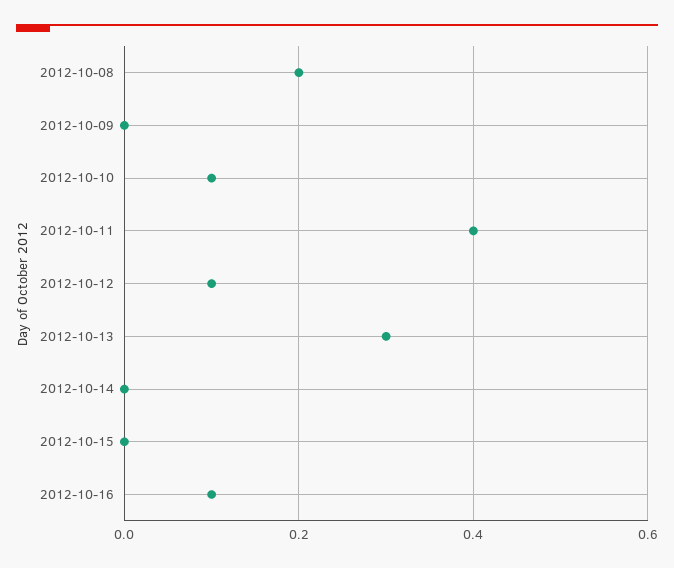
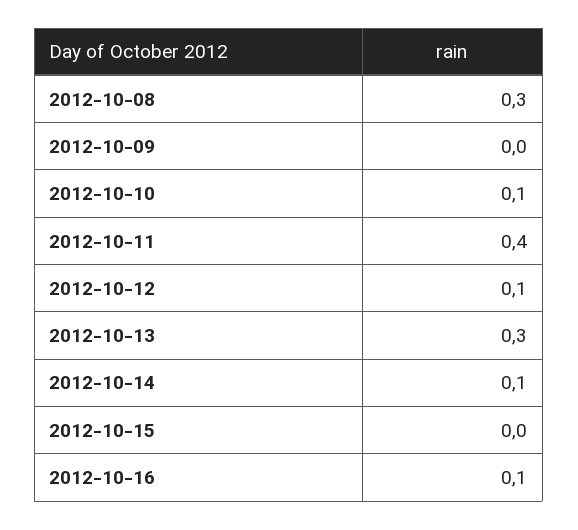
2012-10-08: 0.2 -> 0.3
2012-10-14: 0 -> 0.1

